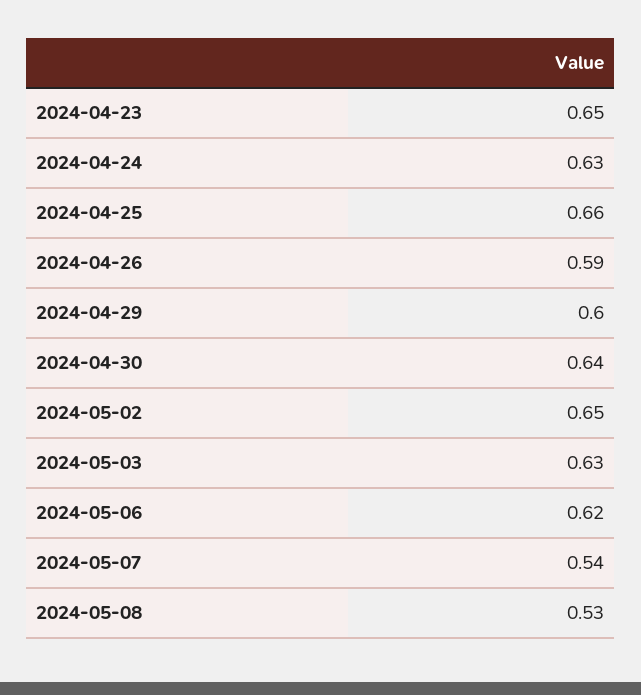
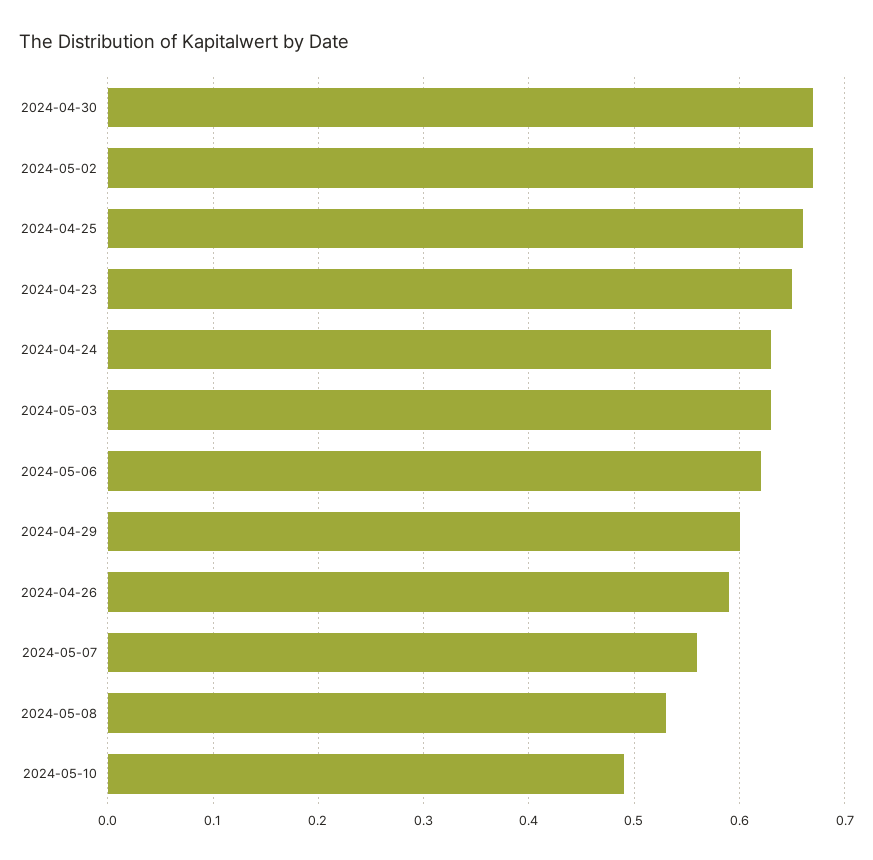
2024-04-30: 0.64 -> 0.67
2024-05-02: 0.65 -> 0.67
2024-05-07: 0.54 -> 0.56
2024-05-10: none -> 0.49

